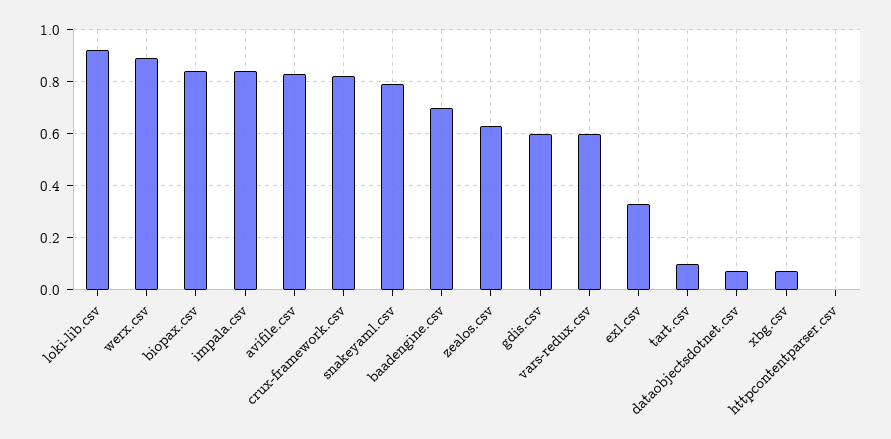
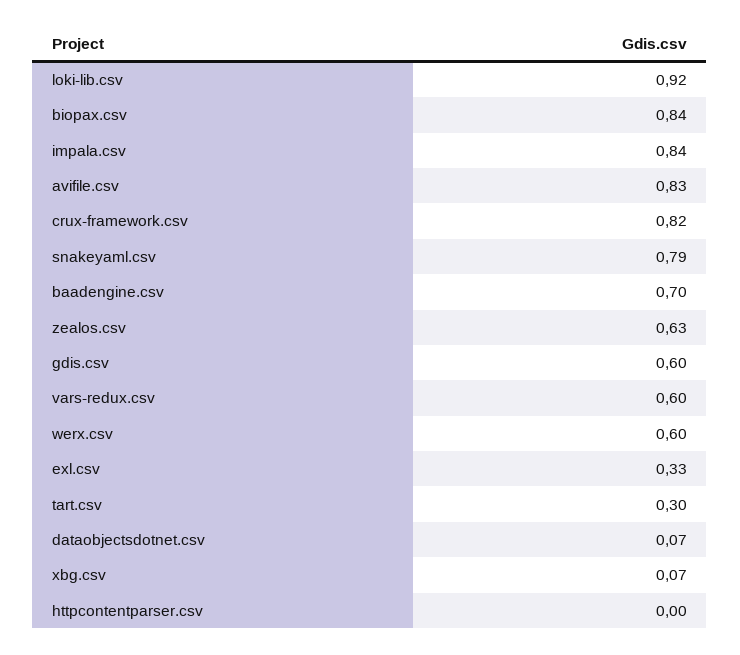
werx.csv: 0.9 -> 0.6
tart.csv: 0.1 -> 0.3

